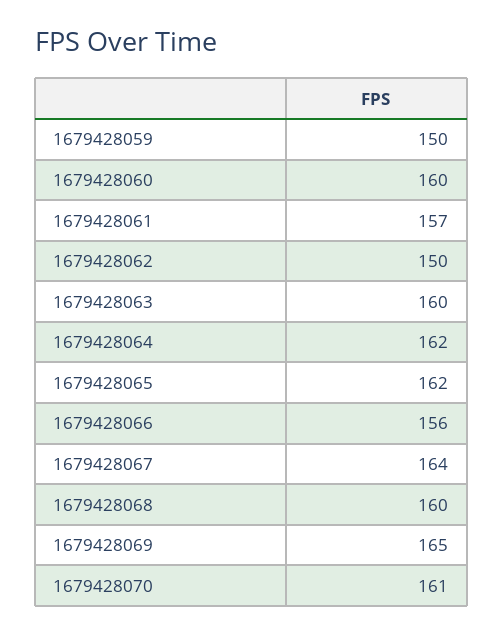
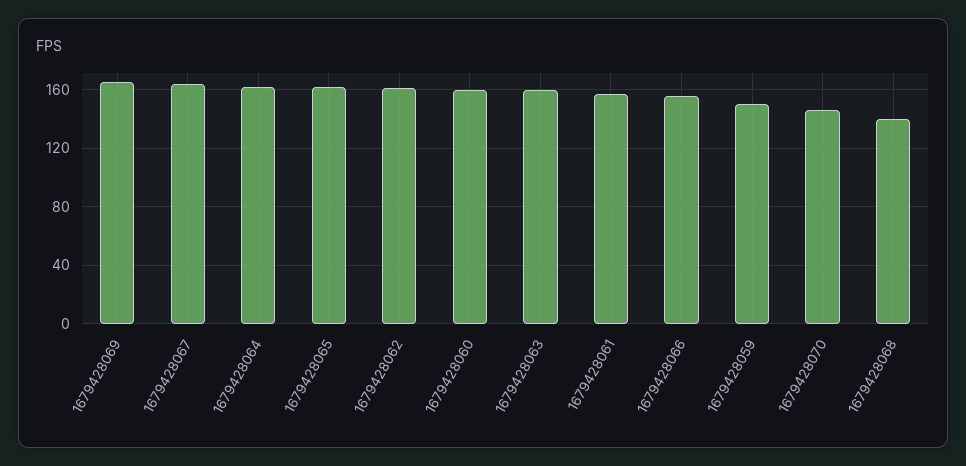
1679428062: 150 -> 160
1679428068: 160 -> 140
1679428070: 161 -> 145

